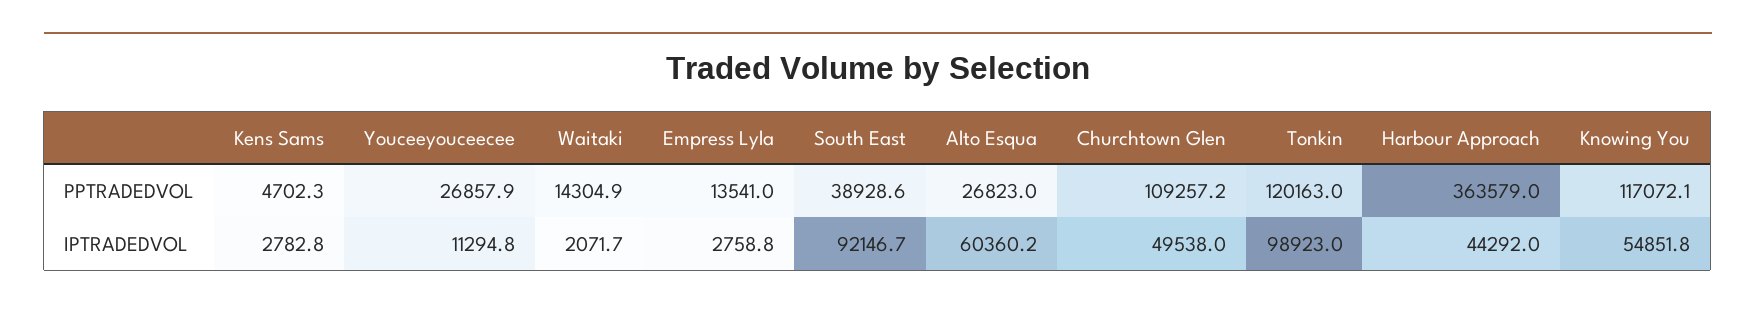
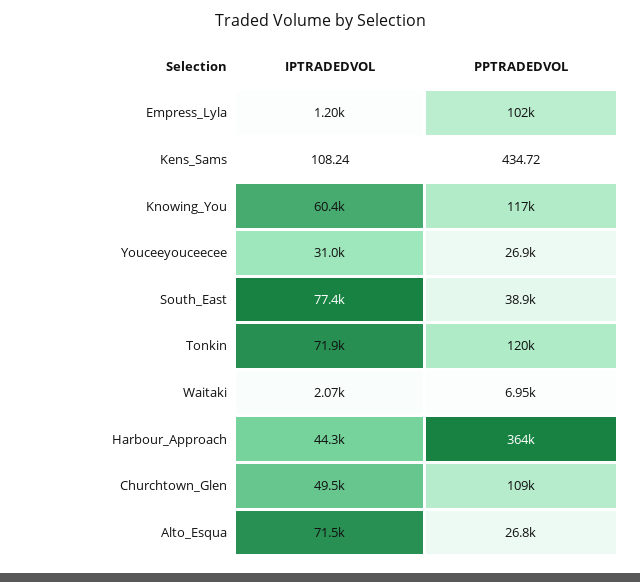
Kens Sams, PPTRADEDVOL: 4702.3 -> 434.72
Waitaki, PPTRADEDVOL: 14304.9 -> 6950
Empress Lyla, PPTRADEDVOL: 13541 -> 102000
Kens Sams, IPTRADEDVOL: 2782.8 -> 108.24
Youceeyouceecee, IPTRADEDVOL: 11294.8 -> 31000
Empress Lyla, IPTRADEDVOL: 2758.8 -> 1200
South East, IPTRADEDVOL: 92146.7 -> 77400
Alto Esqua, IPTRADEDVOL: 60360.2 -> 71500
Tonkin, IPTRADEDVOL: 98923 -> 71900
Knowing You, IPTRADEDVOL: 54851.8 -> 60400

